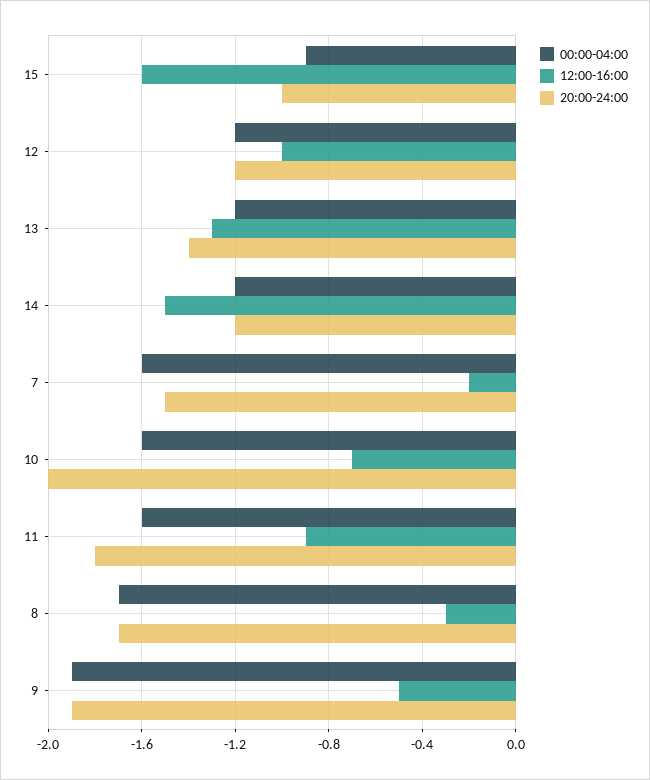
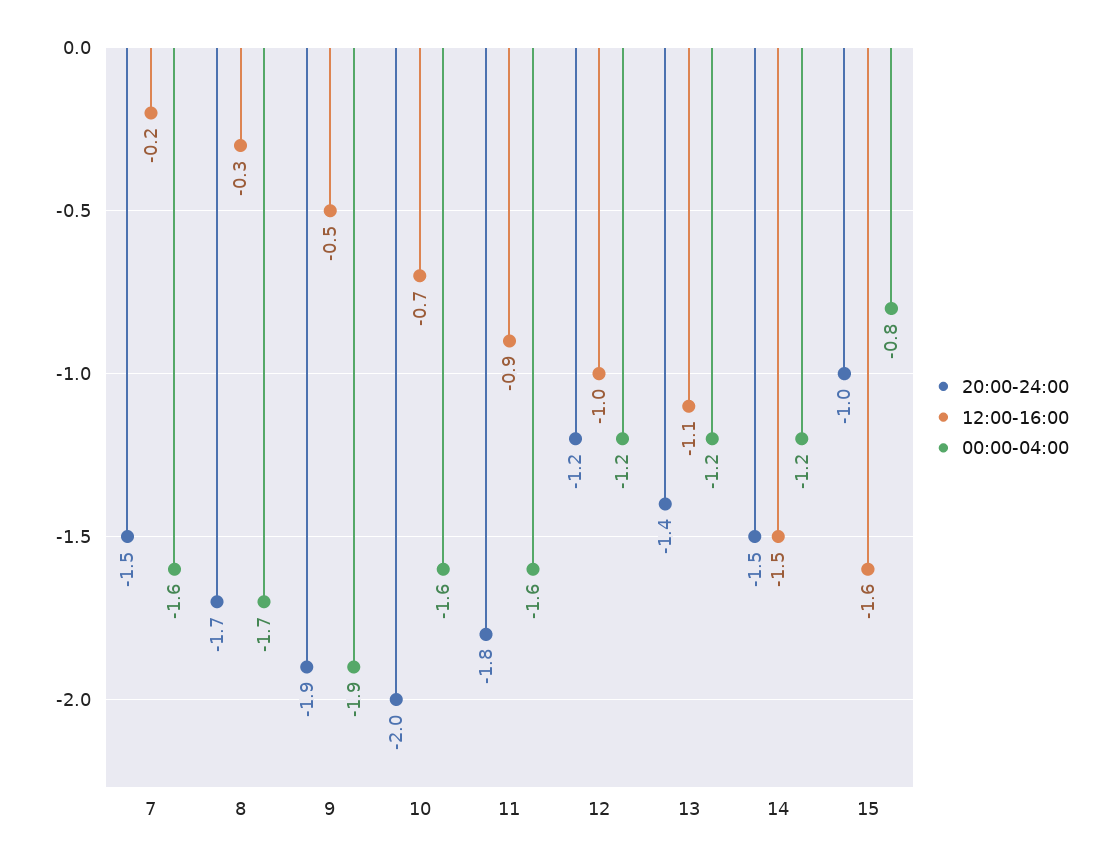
00:00-04:00, 15: -0.9 -> -0.8
12:00-16:00, 13: -1.3 -> -1.1
20:00-24:00, 14: -1.2 -> -1.5

